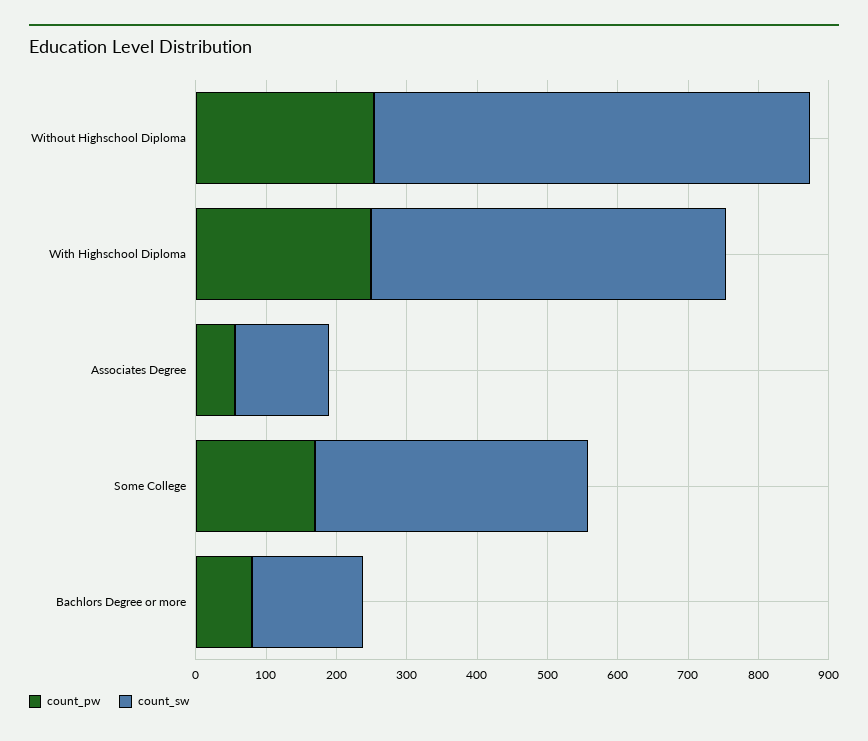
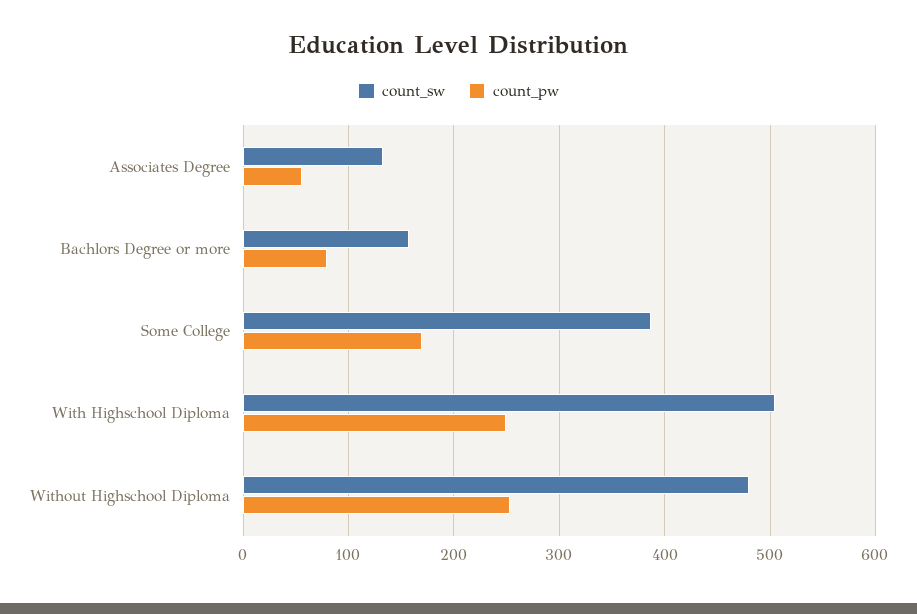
count_sw, Without Highschool Diploma: 620 -> 480

